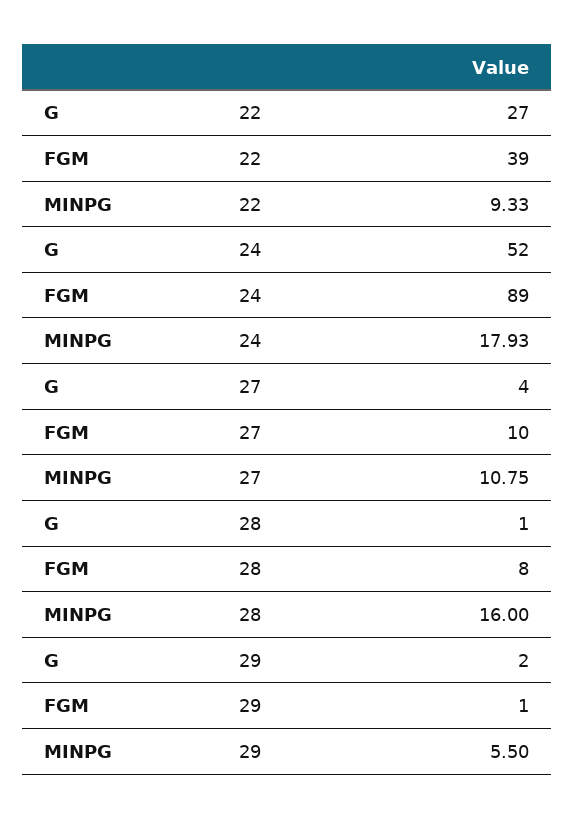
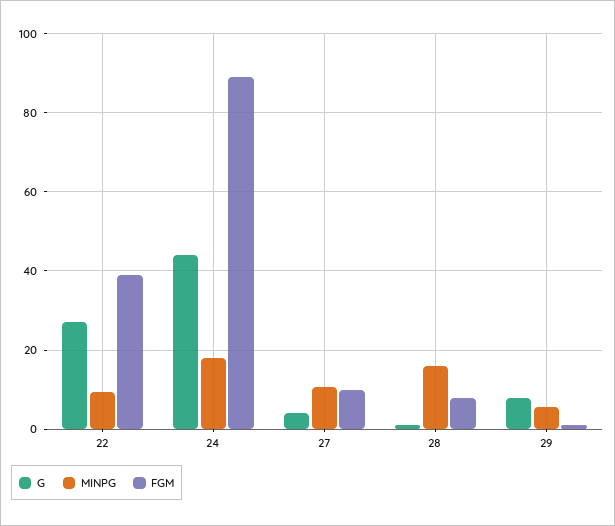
G, 24: 52 -> 44
G, 29: 2 -> 8

